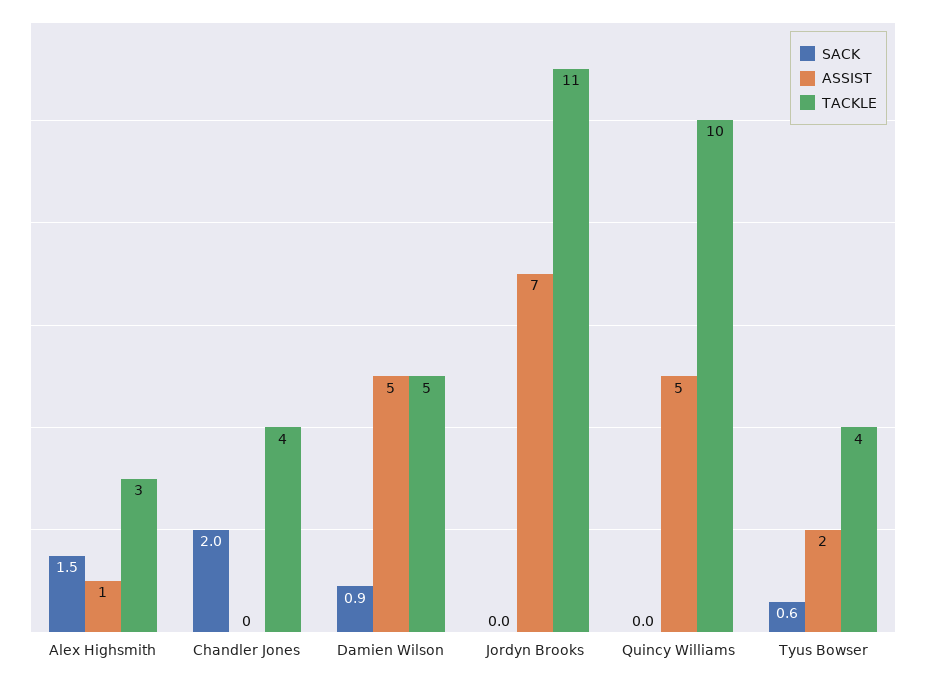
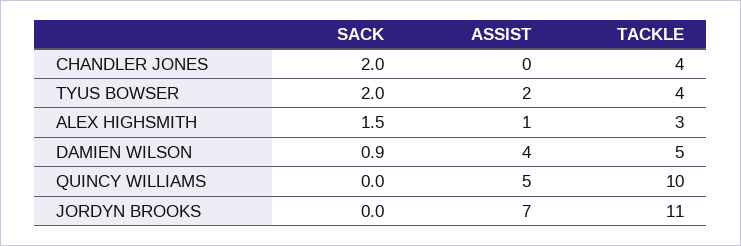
ASSIST, Damien Wilson: 5 -> 4
SACK, Tyus Bowser: 0.6 -> 2

